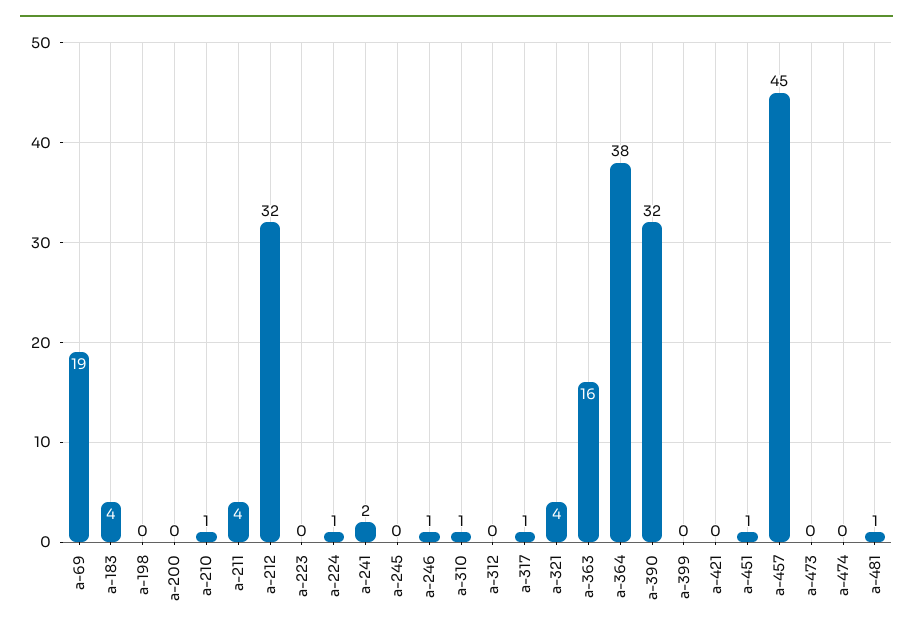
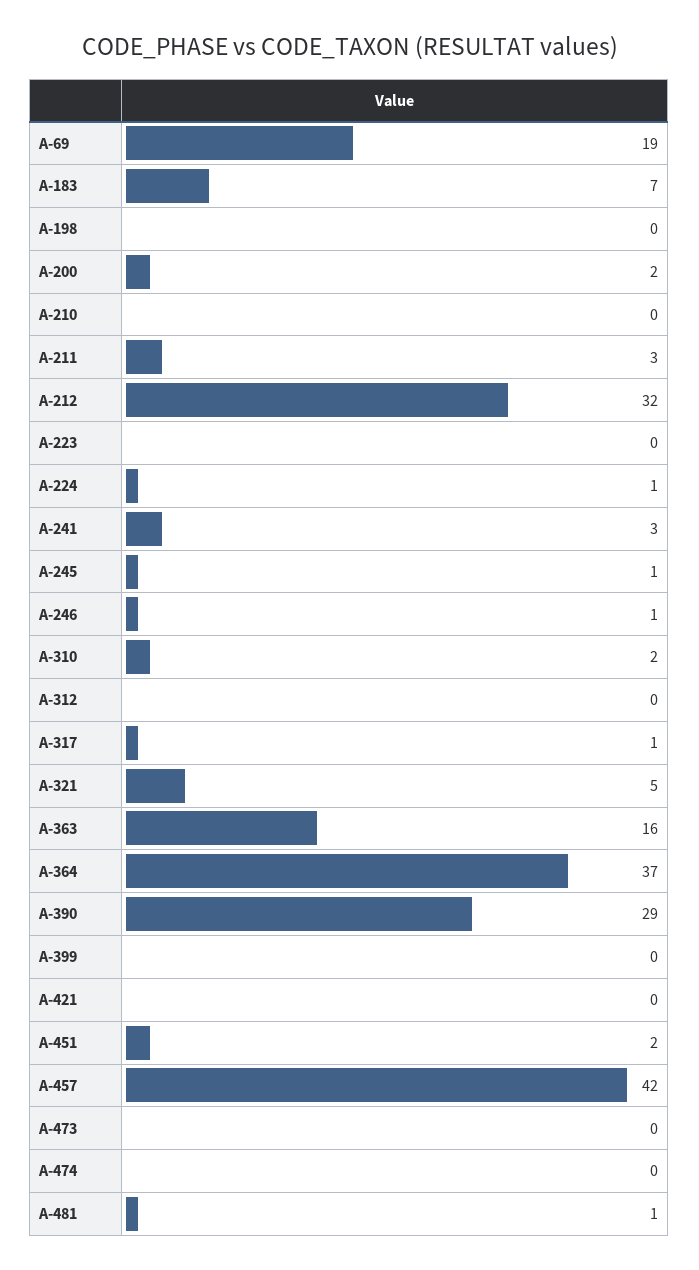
a-183: 4 -> 7
a-200: 0 -> 2
a-210: 1 -> 0
a-211: 4 -> 3
a-241: 2 -> 3
a-245: 0 -> 1
a-310: 1 -> 2
a-321: 4 -> 5
a-364: 38 -> 37
a-390: 32 -> 29
a-451: 1 -> 2
a-457: 45 -> 42

